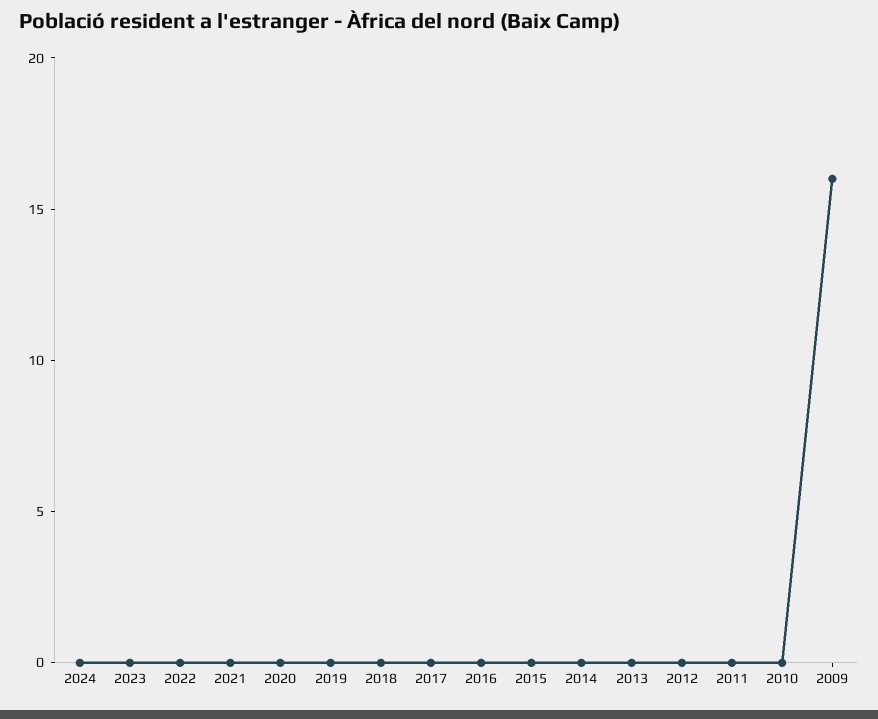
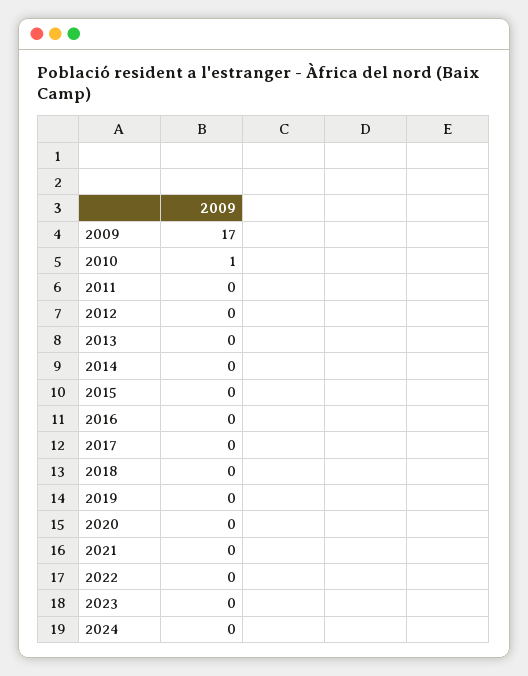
2010: 0 -> 1
2009: 16 -> 17

